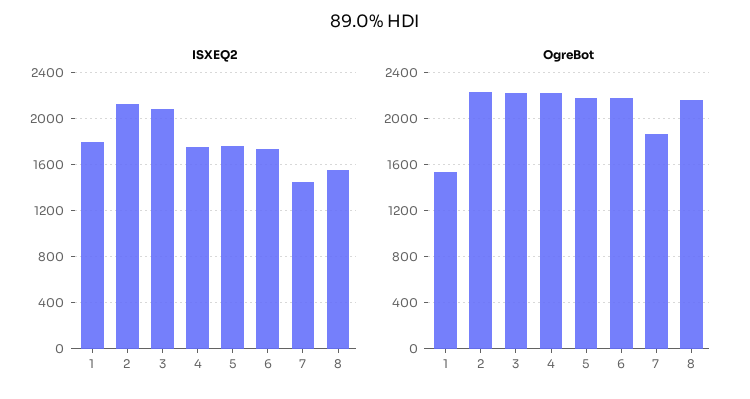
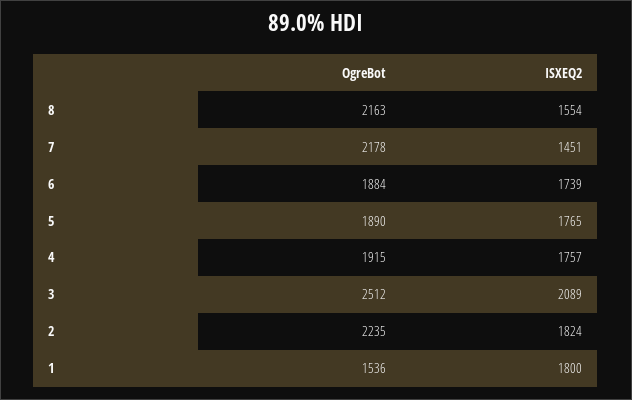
ISXEQ2, 2: 2100 -> 1824
OgreBot, 3: 2200 -> 2512
OgreBot, 4: 2200 -> 1915
OgreBot, 5: 2200 -> 1890
OgreBot, 6: 2200 -> 1884
OgreBot, 7: 1900 -> 2178

